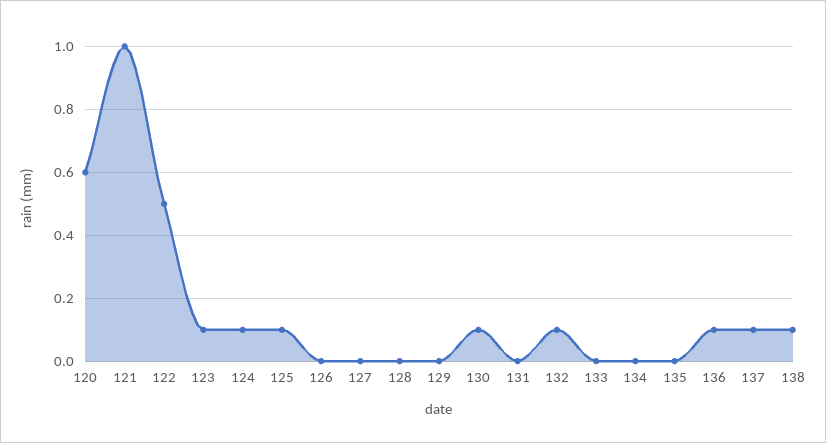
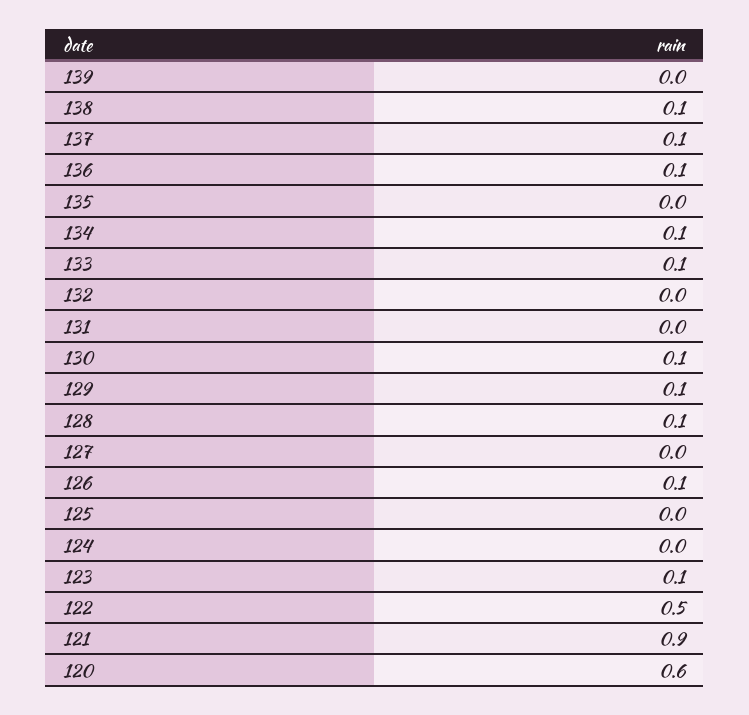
121: 1 -> 0.9
124: 0.1 -> 0
125: 0.1 -> 0
126: 0 -> 0.1
128: 0 -> 0.1
129: 0 -> 0.1
132: 0.1 -> 0
133: 0 -> 0.1
134: 0 -> 0.1
139: none -> 0

